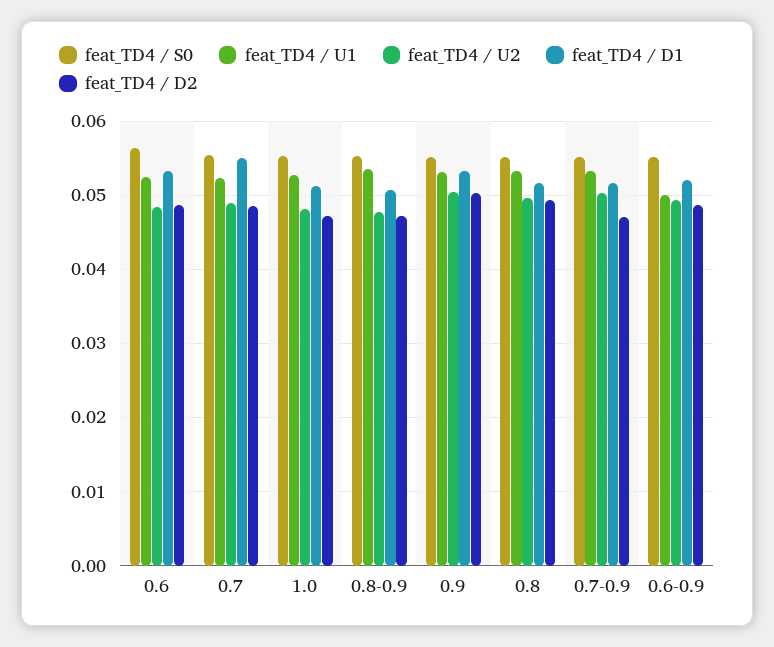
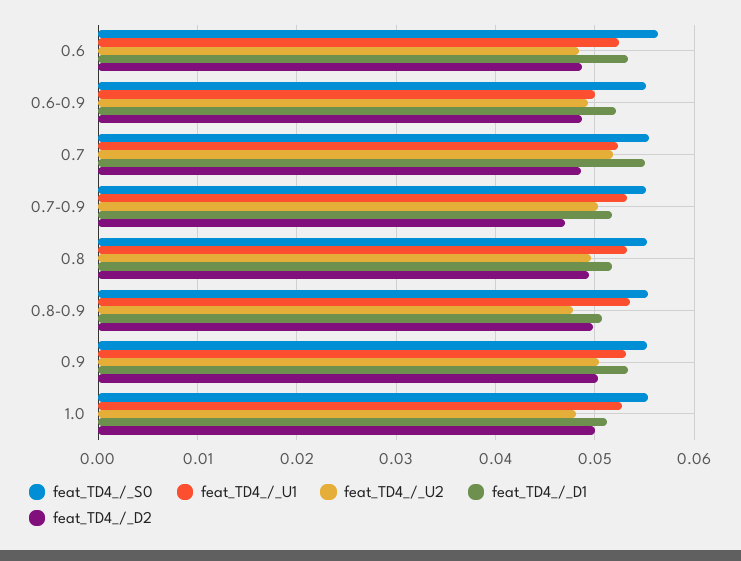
feat_TD4 / U2, 0.7: 0.049 -> 0.052
feat_TD4 / D2, 1.0: 0.047 -> 0.05
feat_TD4 / D2, 0.8-0.9: 0.047 -> 0.05

